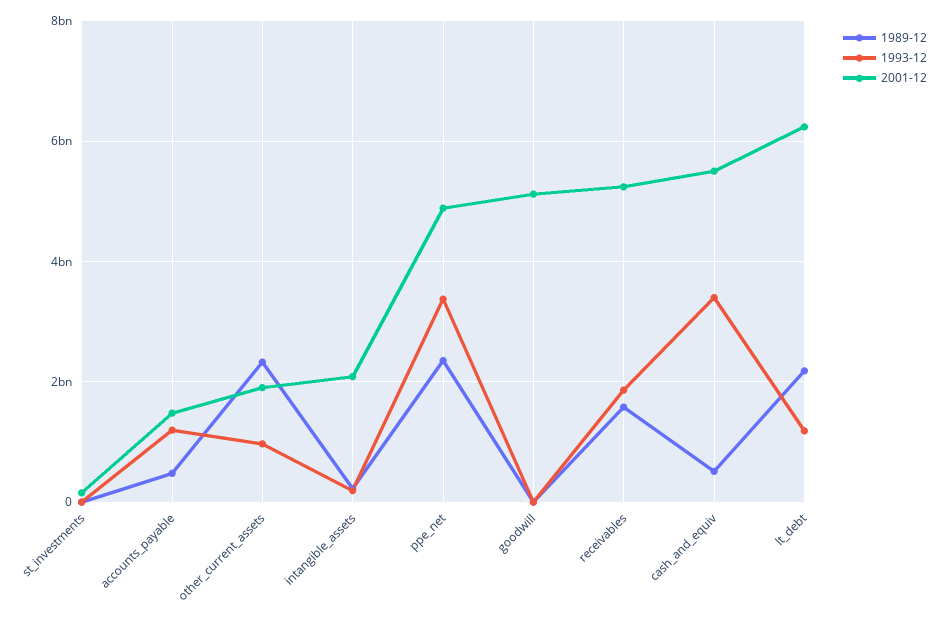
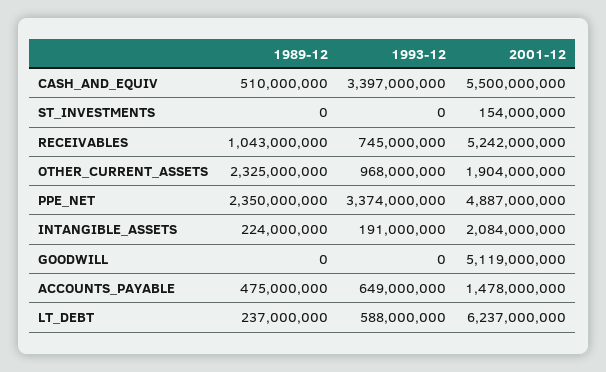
1993-12, accounts_payable: 1200000000 -> 649000000
1989-12, receivables: 1600000000 -> 1043000000
1993-12, receivables: 1800000000 -> 745000000
1989-12, lt_debt: 2200000000 -> 237000000
1993-12, lt_debt: 1200000000 -> 588000000

